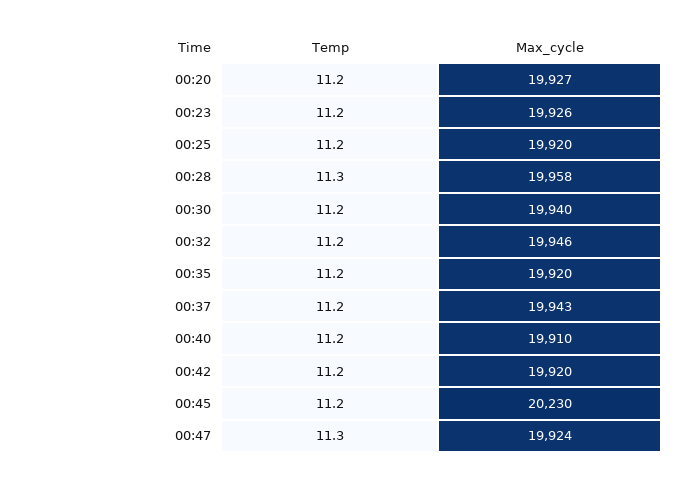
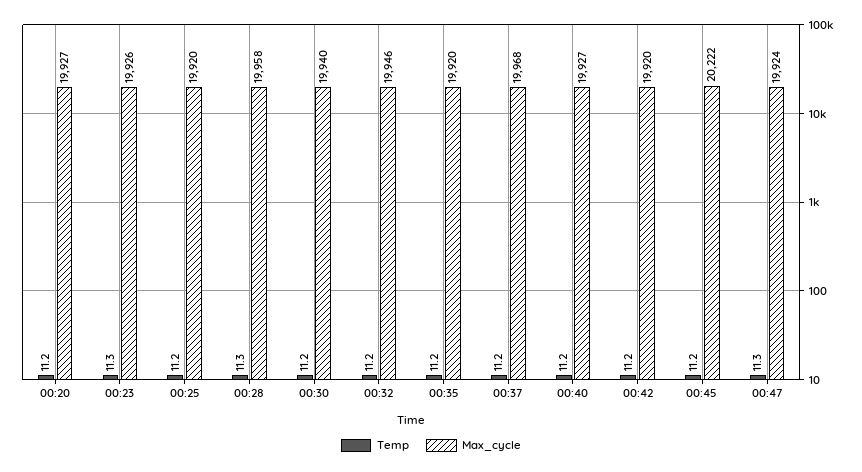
Temp, 00:23: 11.2 -> 11.3
Max_cycle, 00:37: 19943 -> 19968
Max_cycle, 00:40: 19910 -> 19927
Max_cycle, 00:45: 20230 -> 20222

